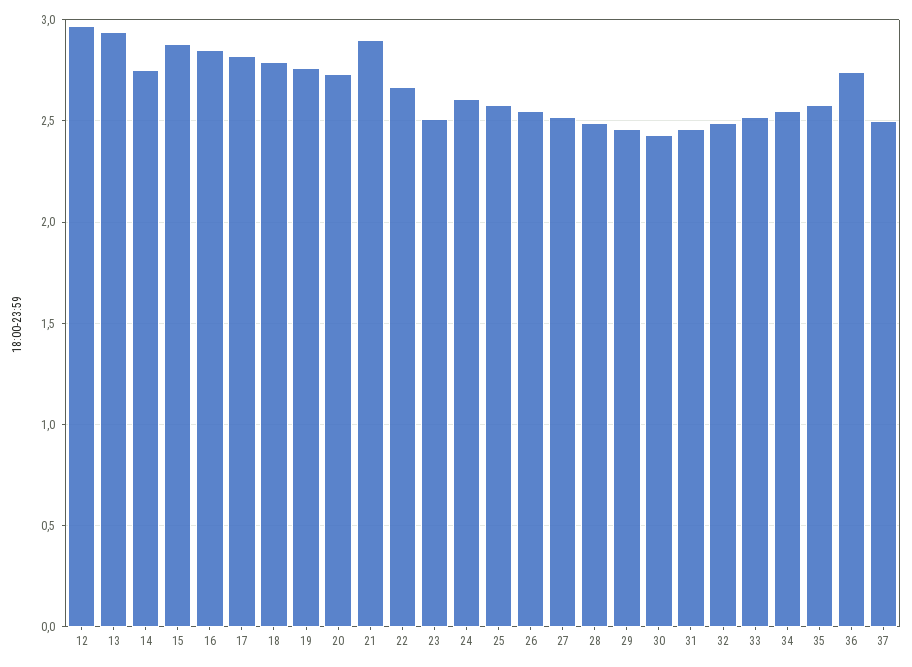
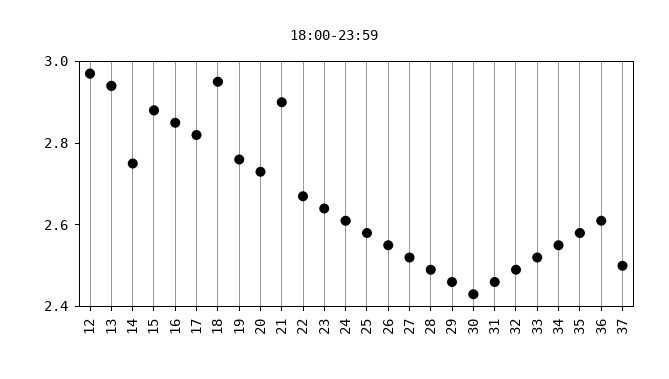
18: 2.8 -> 2.95
23: 2.5 -> 2.65
36: 2.75 -> 2.6

